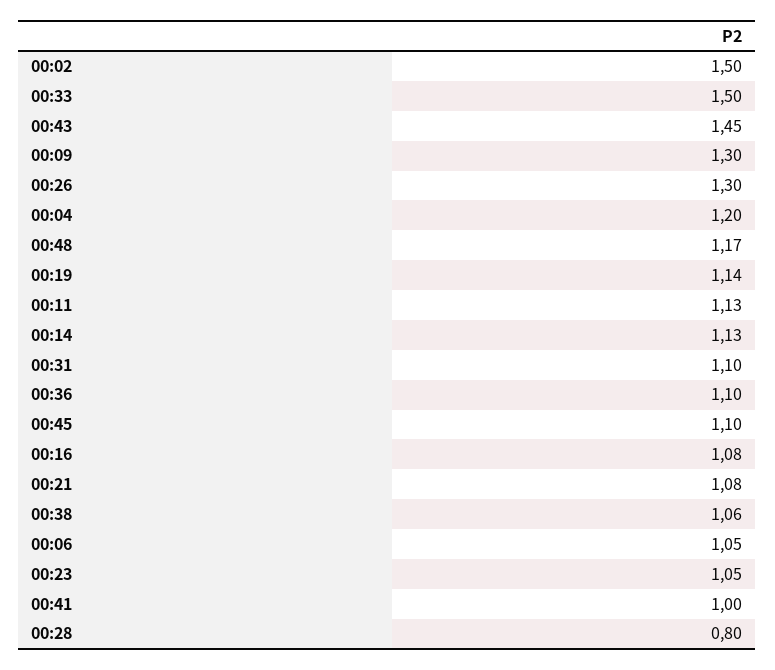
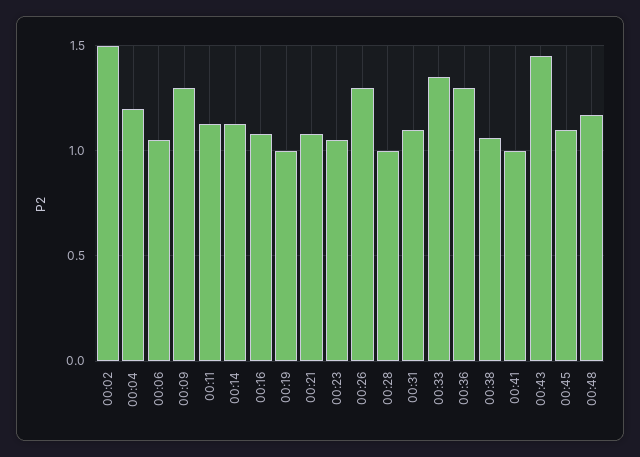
00:33: 1.5 -> 1.35
00:19: 1.14 -> 1
00:36: 1.1 -> 1.3
00:28: 0.8 -> 1

